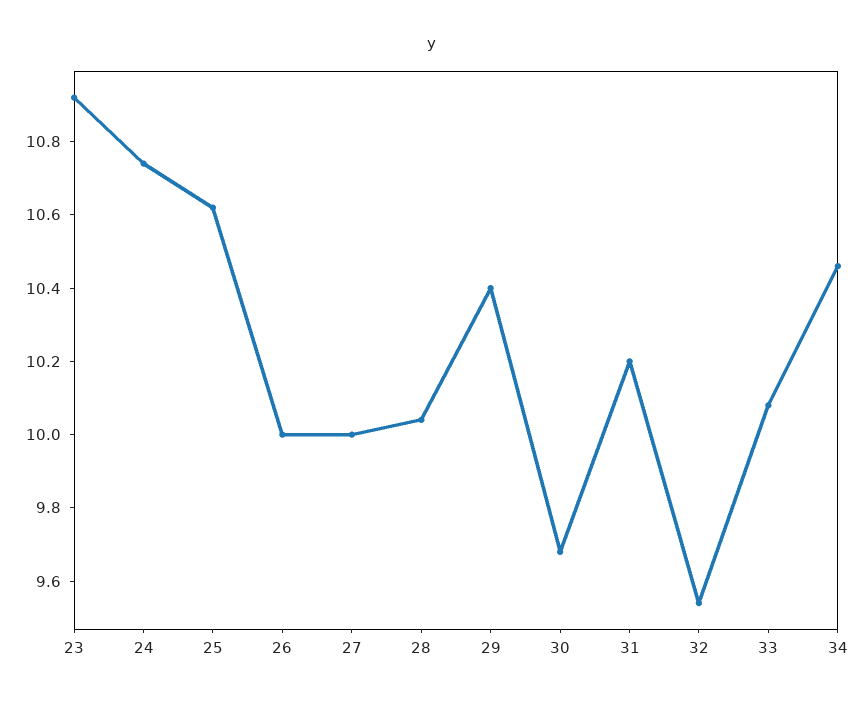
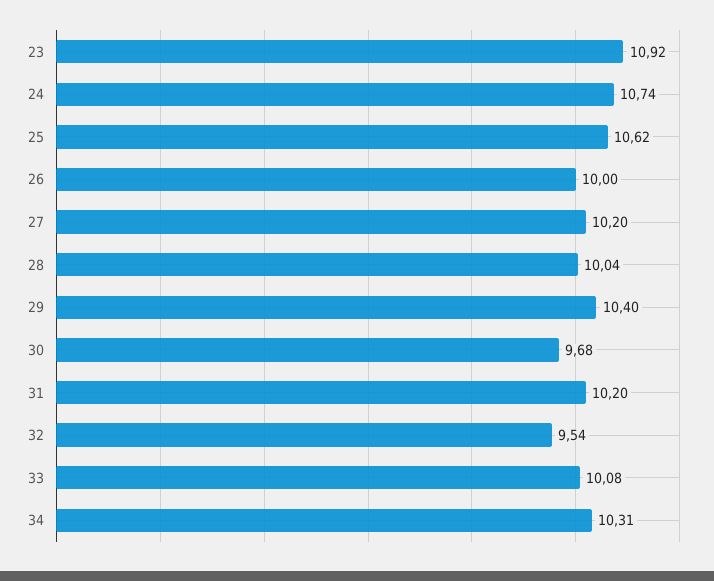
27: 10 -> 10.2
34: 10.45 -> 10.31

